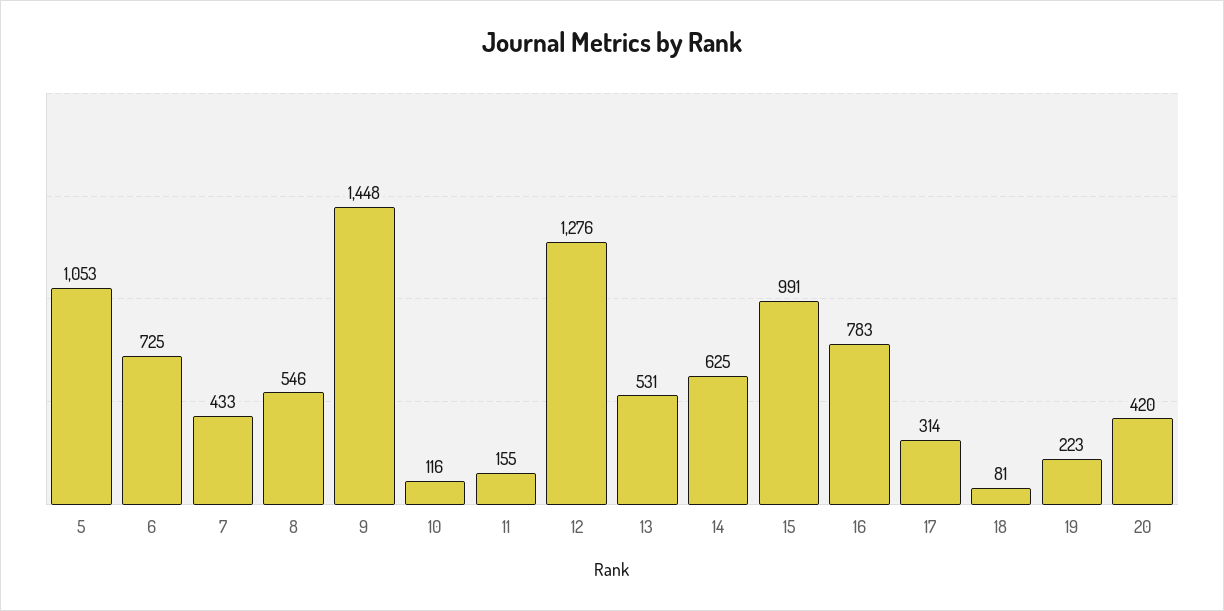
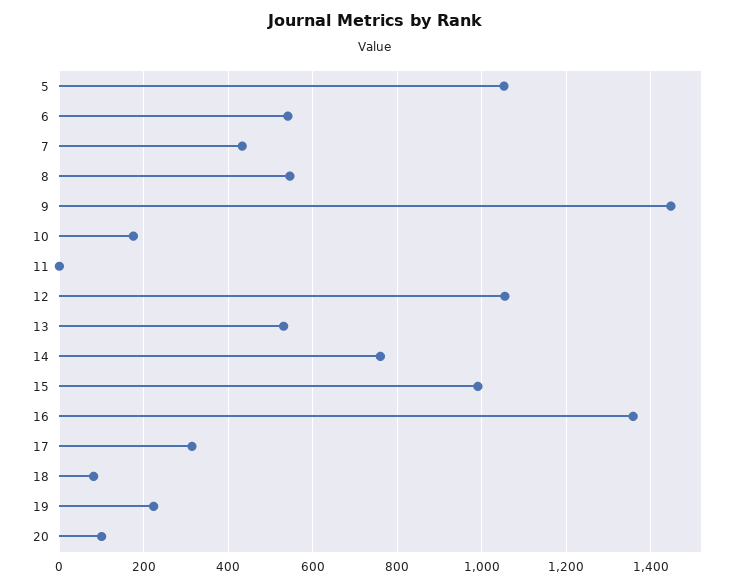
6: 725 -> 540
10: 116 -> 180
11: 155 -> 0
12: 1276 -> 1060
14: 625 -> 760
16: 783 -> 1360
20: 420 -> 100

